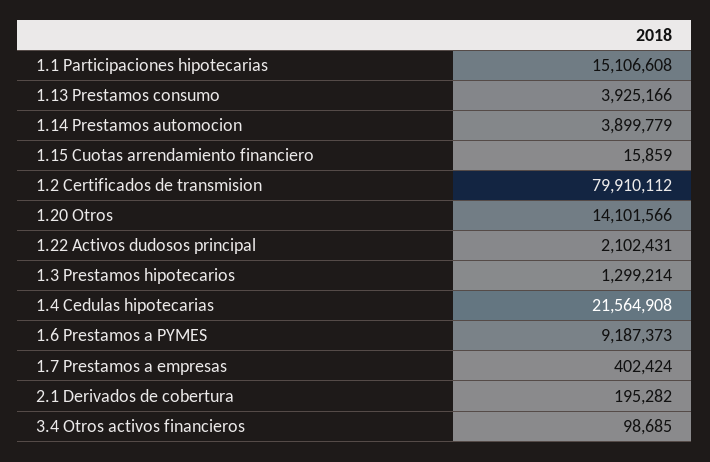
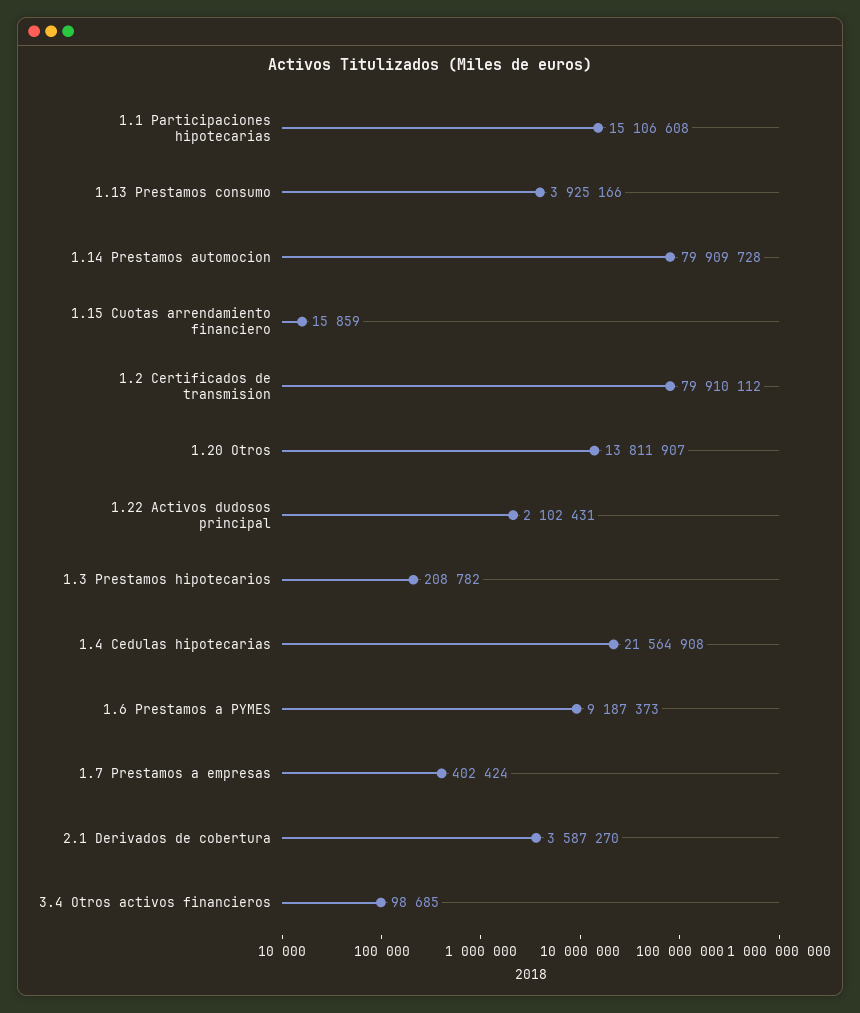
1.14 Prestamos automocion: 3899779 -> 79909728
1.20 Otros: 14101566 -> 13811907
1.3 Prestamos hipotecarios: 1299214 -> 208782
2.1 Derivados de cobertura: 195282 -> 3587270

